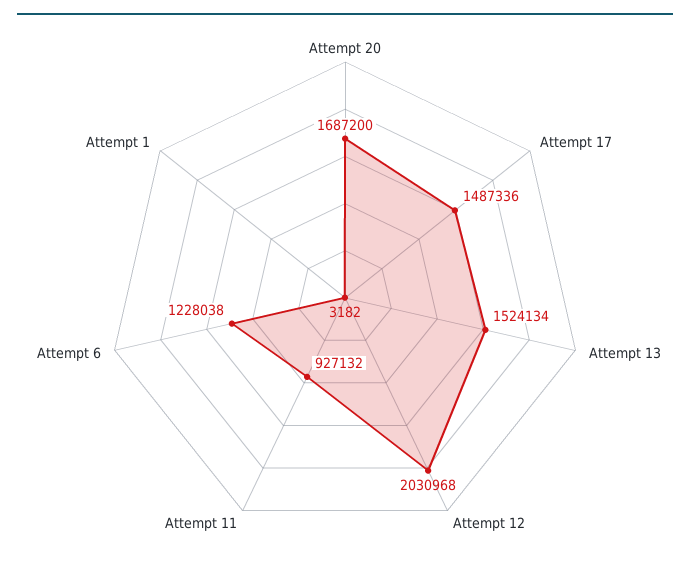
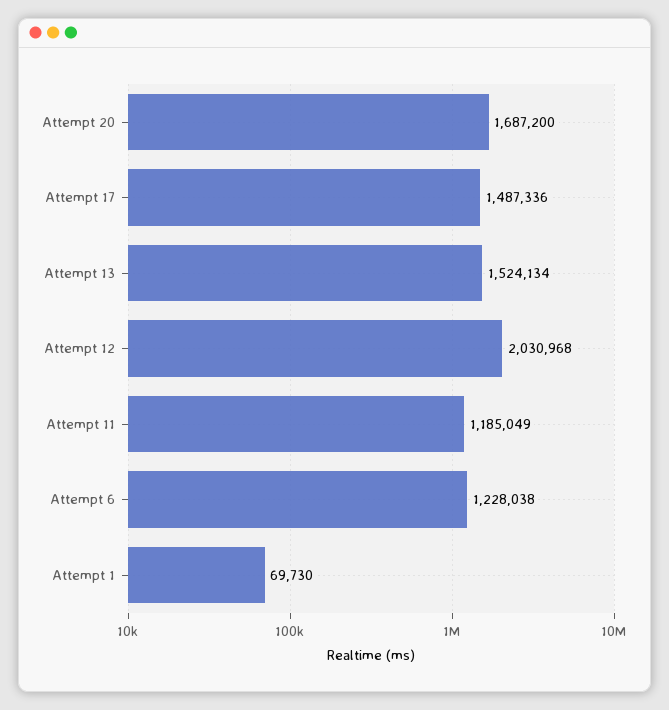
Attempt 11: 927132 -> 1185049
Attempt 1: 3182 -> 69730

